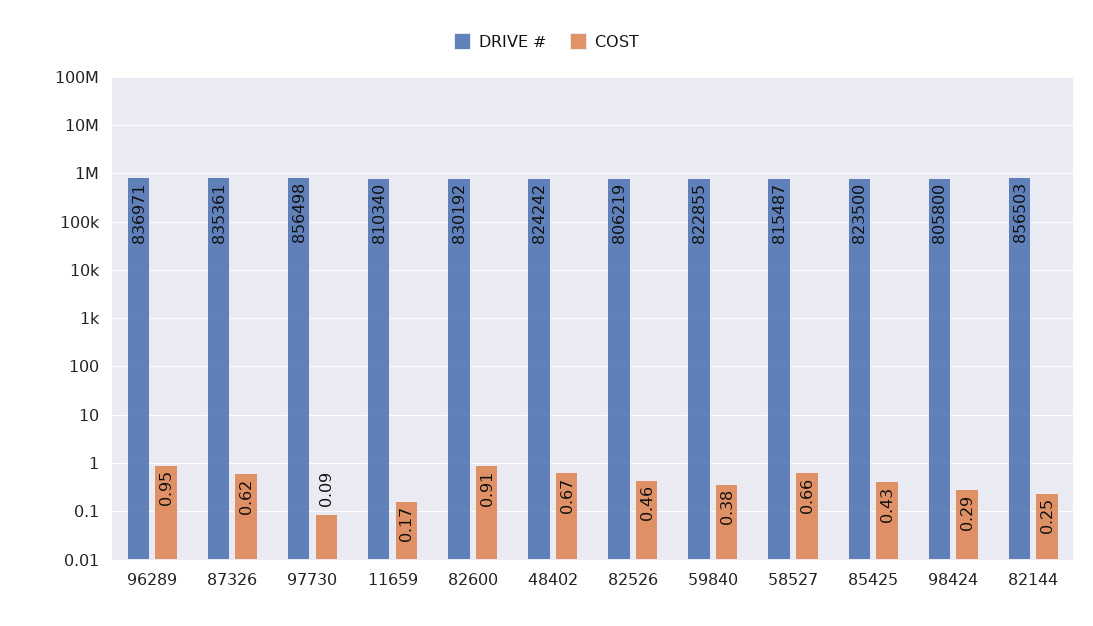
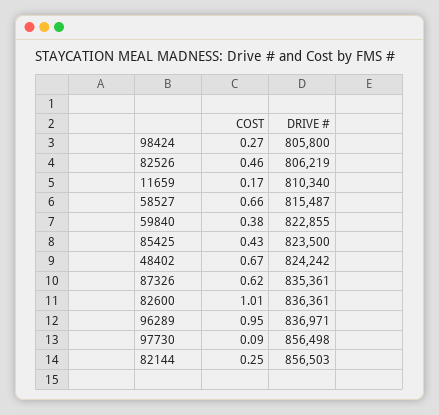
DRIVE #, 82600: 830192 -> 836361
COST, 82600: 0.91 -> 1.01
COST, 98424: 0.29 -> 0.27

